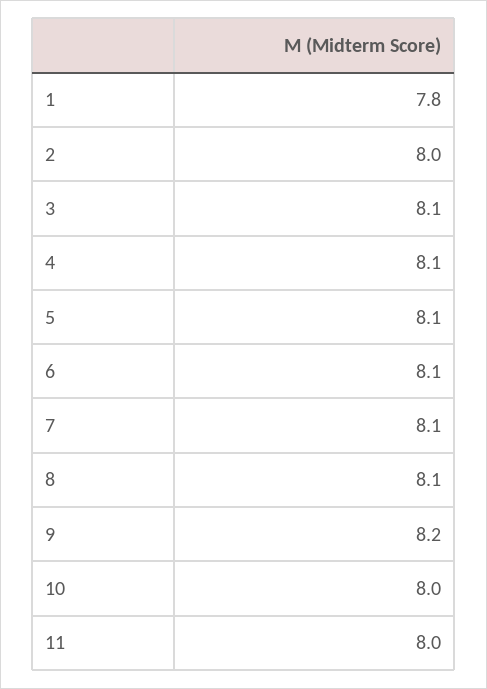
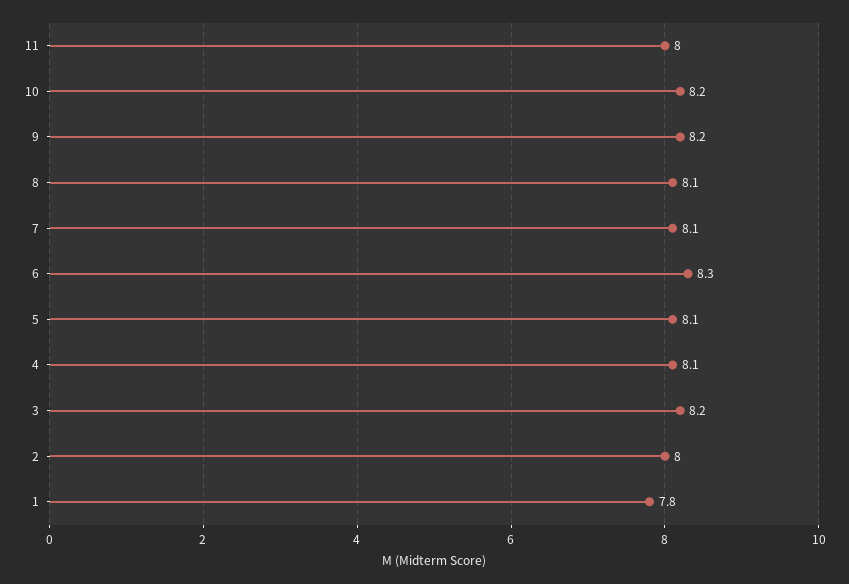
3: 8.1 -> 8.2
6: 8.1 -> 8.3
10: 8 -> 8.2

